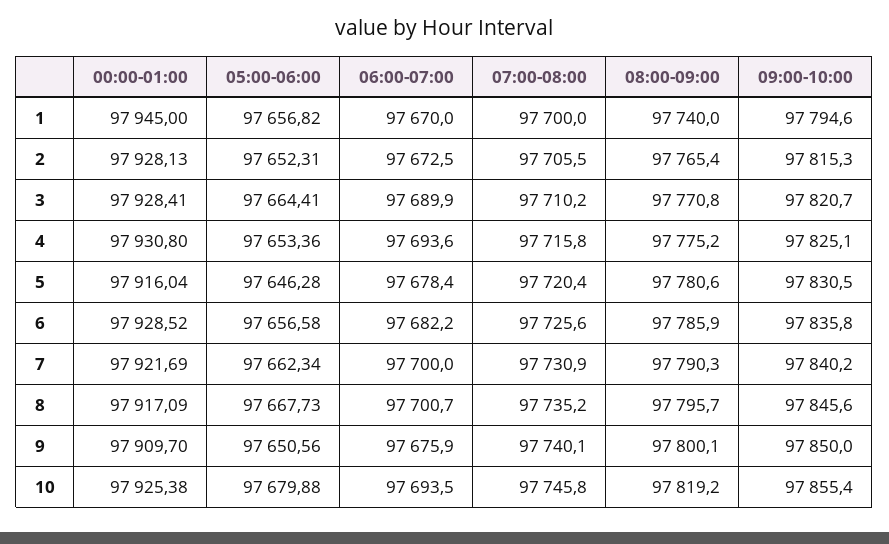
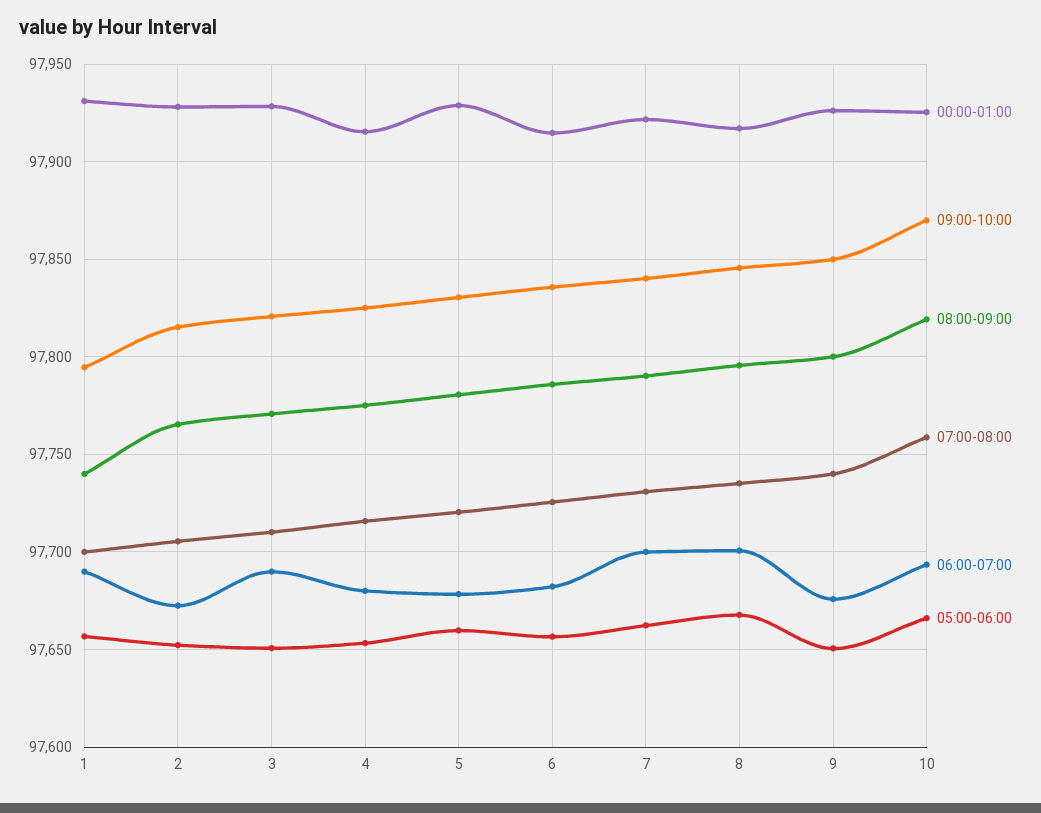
00:00-01:00, 1: 97945 -> 97930
06:00-07:00, 1: 97670 -> 97690
05:00-06:00, 3: 97664.41 -> 97650
00:00-01:00, 4: 97930.8 -> 97915
06:00-07:00, 4: 97693.6 -> 97680
00:00-01:00, 5: 97916.04 -> 97930
05:00-06:00, 5: 97646.28 -> 97660
00:00-01:00, 6: 97928.52 -> 97915
00:00-01:00, 9: 97909.7 -> 97925
05:00-06:00, 10: 97679.88 -> 97665
07:00-08:00, 10: 97745.8 -> 97760
09:00-10:00, 10: 97855.4 -> 97870

